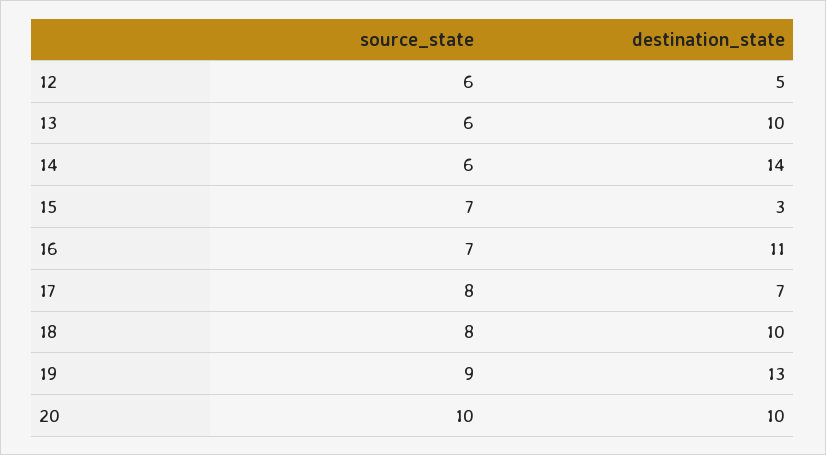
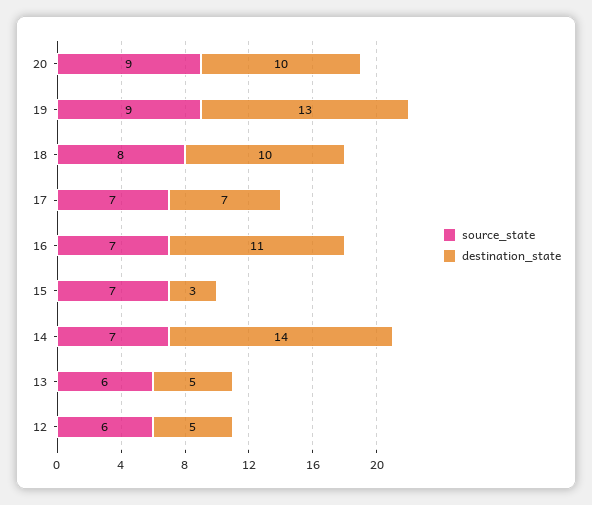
destination_state, 13: 10 -> 5
source_state, 14: 6 -> 7
source_state, 17: 8 -> 7
source_state, 20: 10 -> 9

